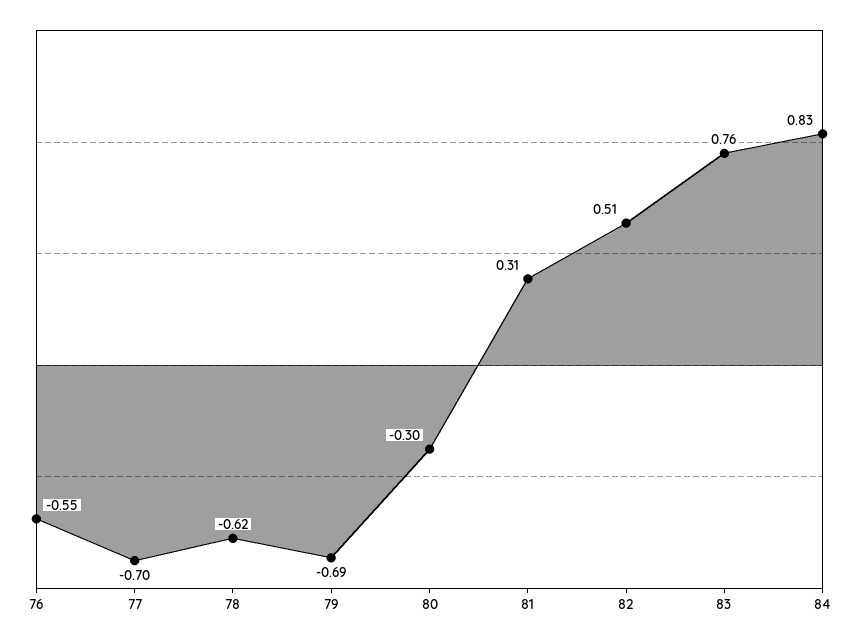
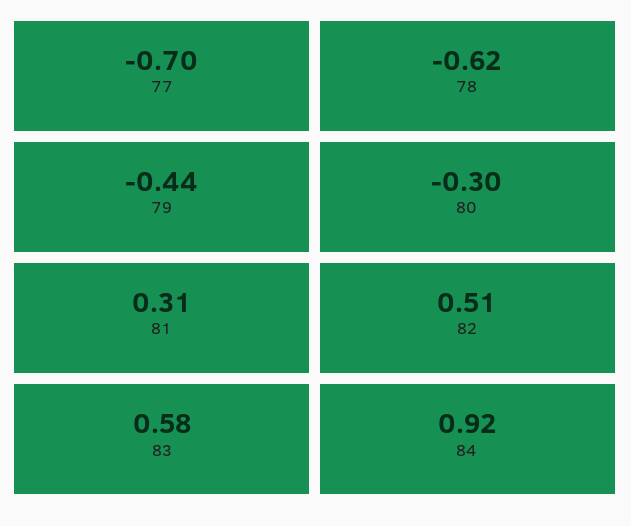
76: -0.55 -> none
79: -0.69 -> -0.44
83: 0.76 -> 0.58
84: 0.83 -> 0.92

